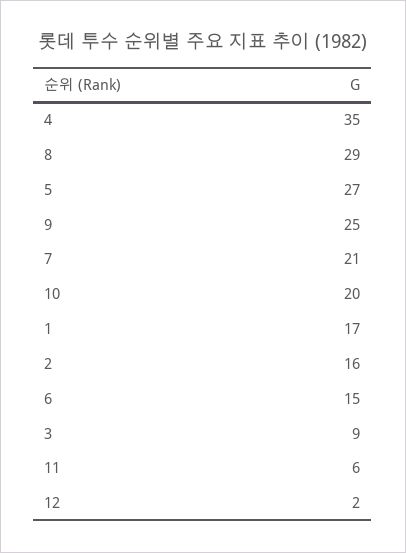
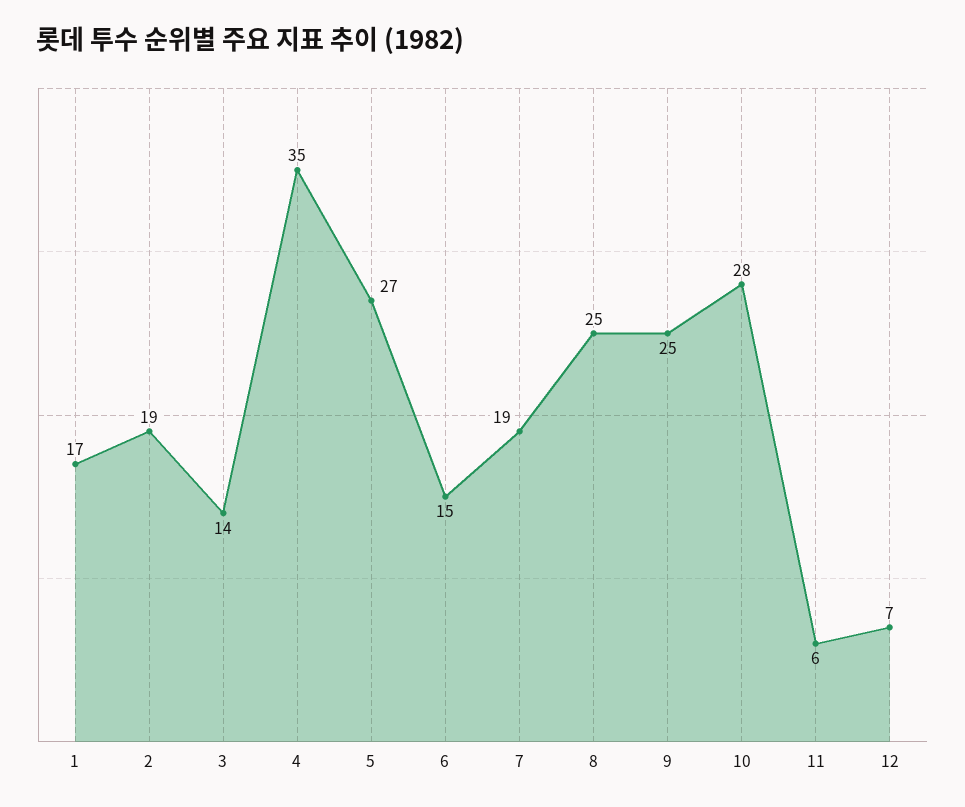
8: 29 -> 25
7: 21 -> 19
10: 20 -> 28
2: 16 -> 19
3: 9 -> 14
12: 2 -> 7

